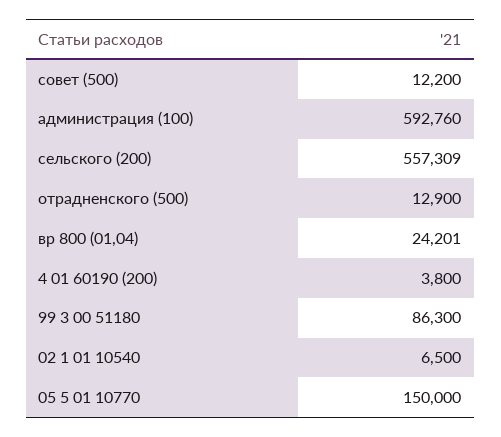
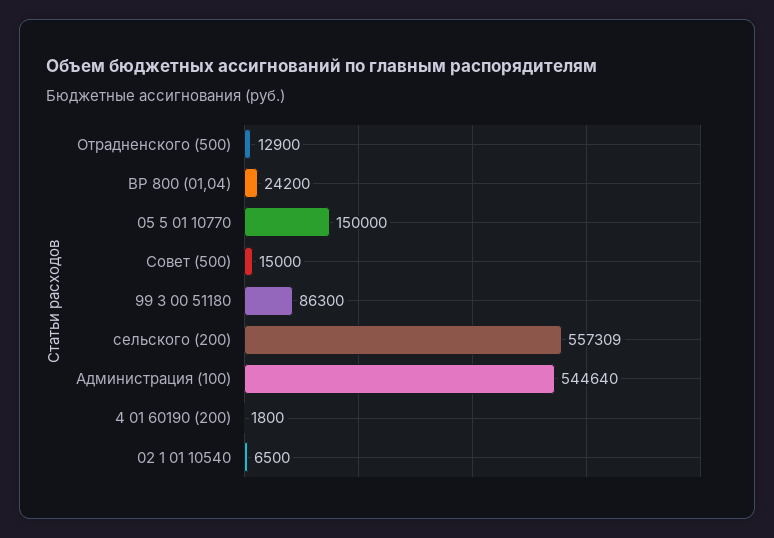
совет (500): 12200 -> 15000
администрация (100): 592760 -> 544640
вр 800 (01,04): 24201 -> 24200
4 01 60190 (200): 3800 -> 1800

